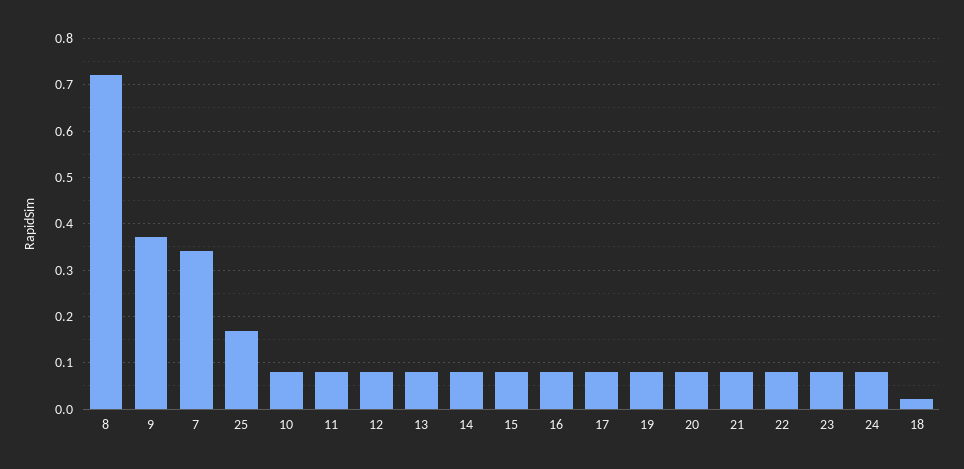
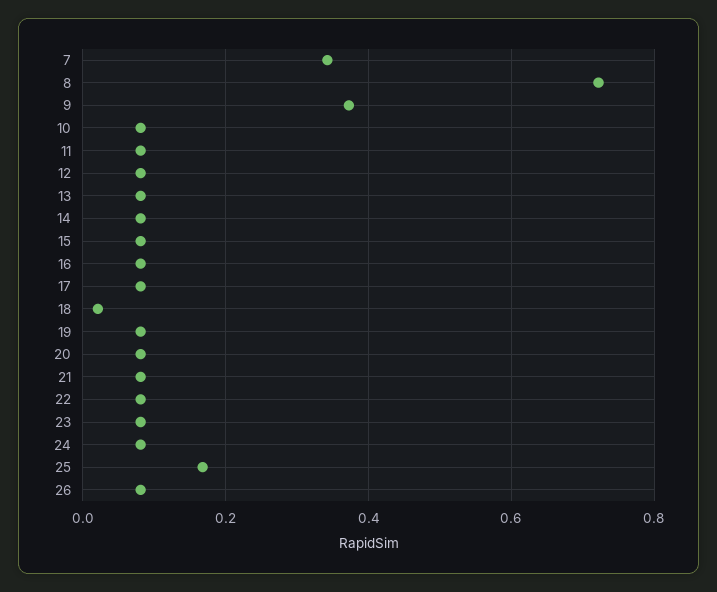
26: none -> 0.08

